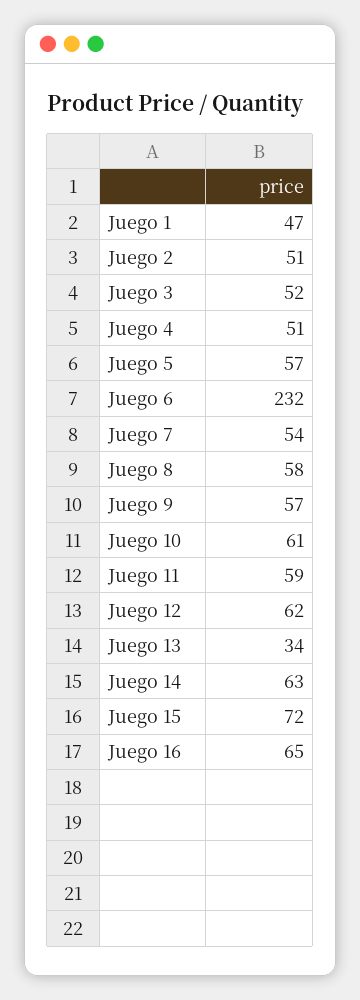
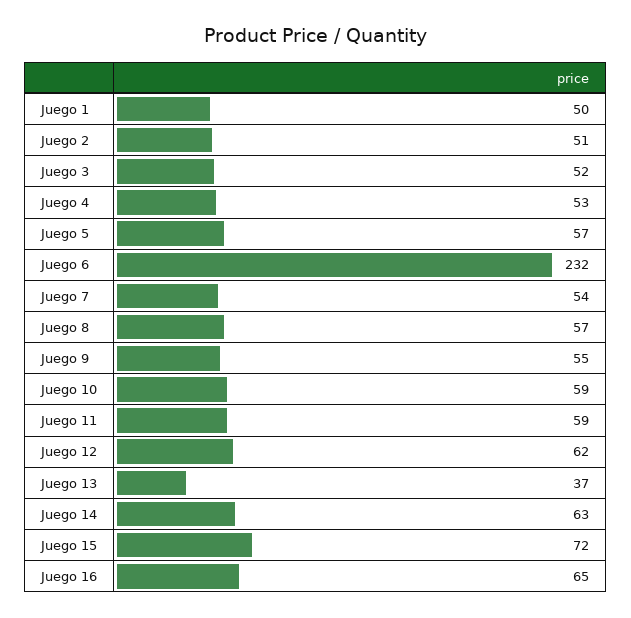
Juego 1: 47 -> 50
Juego 4: 51 -> 53
Juego 8: 58 -> 57
Juego 9: 57 -> 55
Juego 10: 61 -> 59
Juego 13: 34 -> 37

